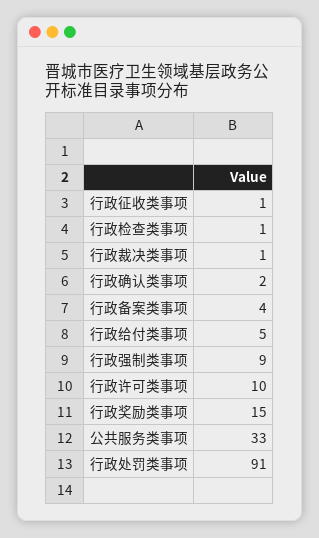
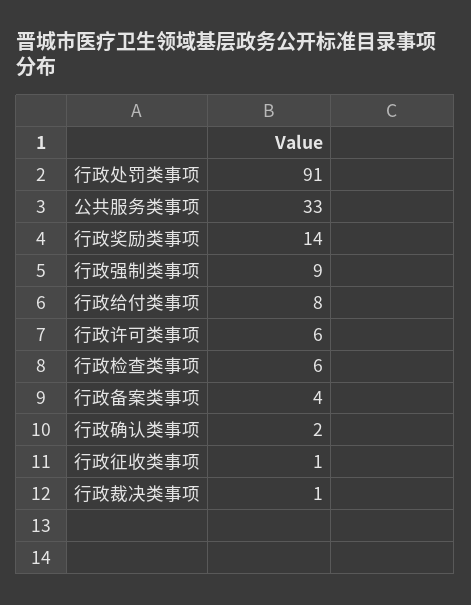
行政检查类事项: 1 -> 6
行政给付类事项: 5 -> 8
行政许可类事项: 10 -> 6
行政奖励类事项: 15 -> 14

